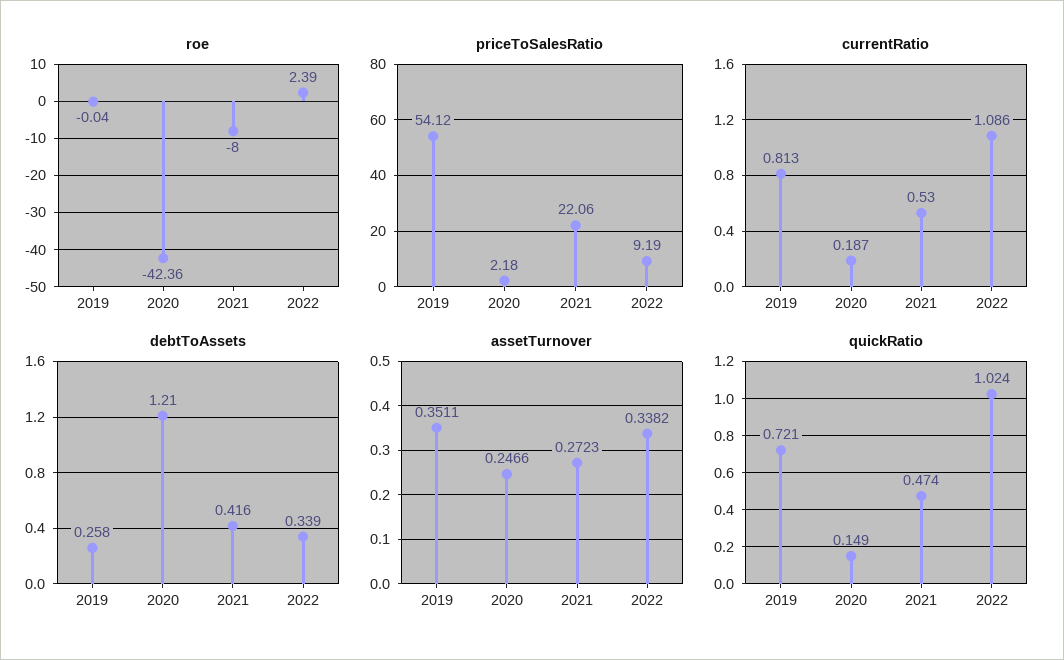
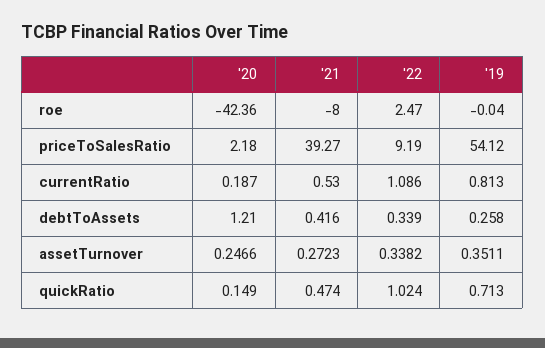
roe, 2022: 2.39 -> 2.47
priceToSalesRatio, 2021: 22.06 -> 39.27
quickRatio, 2019: 0.721 -> 0.713

